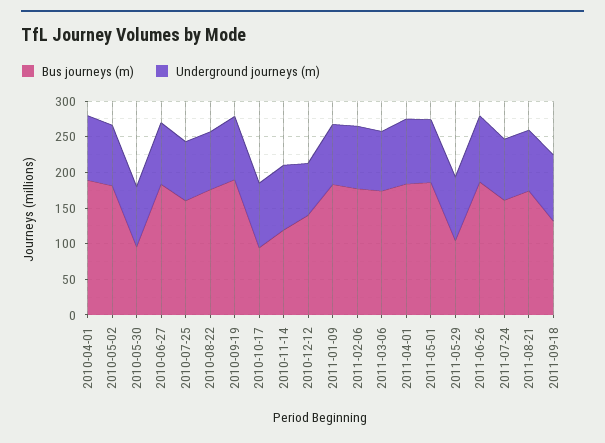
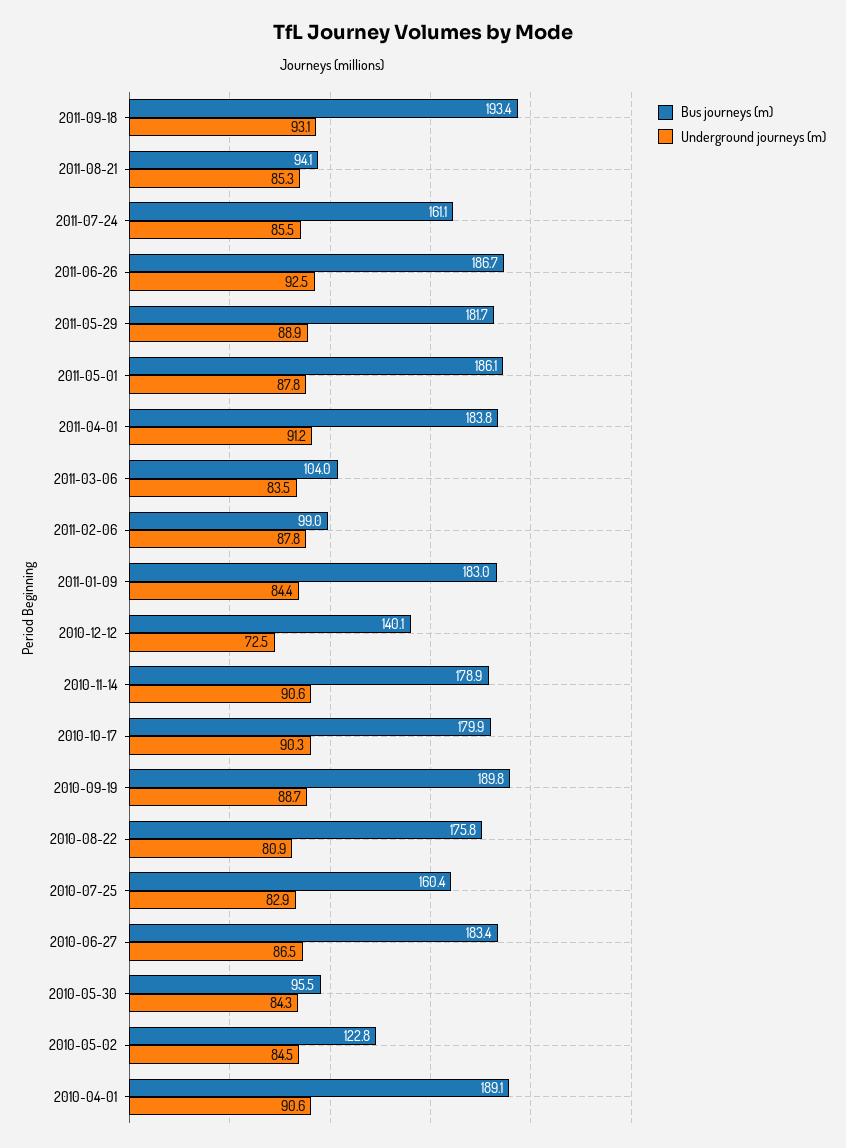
Bus journeys (m), 2010-05-02: 175 -> 122.8
Bus journeys (m), 2010-10-17: 100 -> 179.9
Bus journeys (m), 2010-11-14: 125 -> 178.9
Bus journeys (m), 2011-02-06: 175 -> 99
Bus journeys (m), 2011-03-06: 175 -> 104
Bus journeys (m), 2011-05-29: 100 -> 181.7
Bus journeys (m), 2011-08-21: 175 -> 94.1
Bus journeys (m), 2011-09-18: 125 -> 193.4

